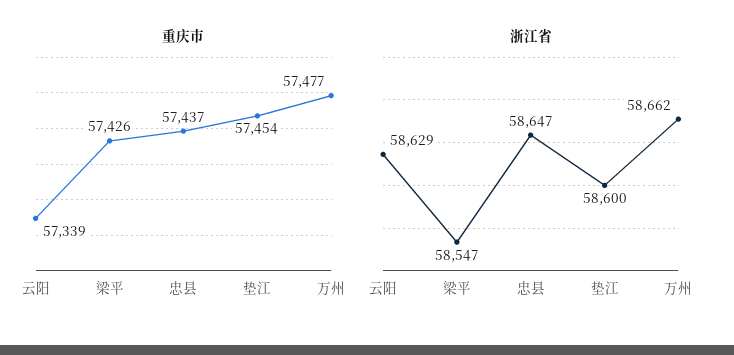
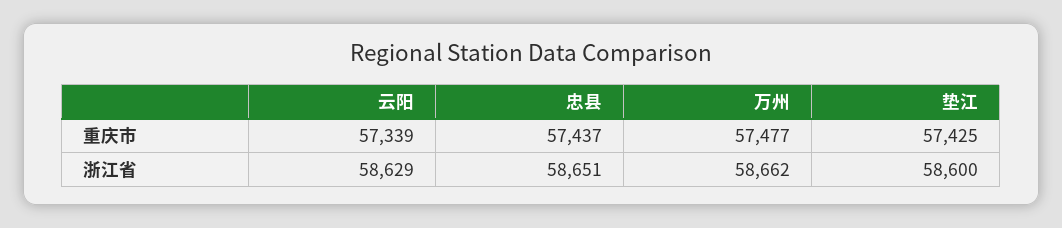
重庆市, 梁平: 57426 -> none
重庆市, 垫江: 57454 -> 57425
浙江省, 梁平: 58547 -> none
浙江省, 忠县: 58647 -> 58651

